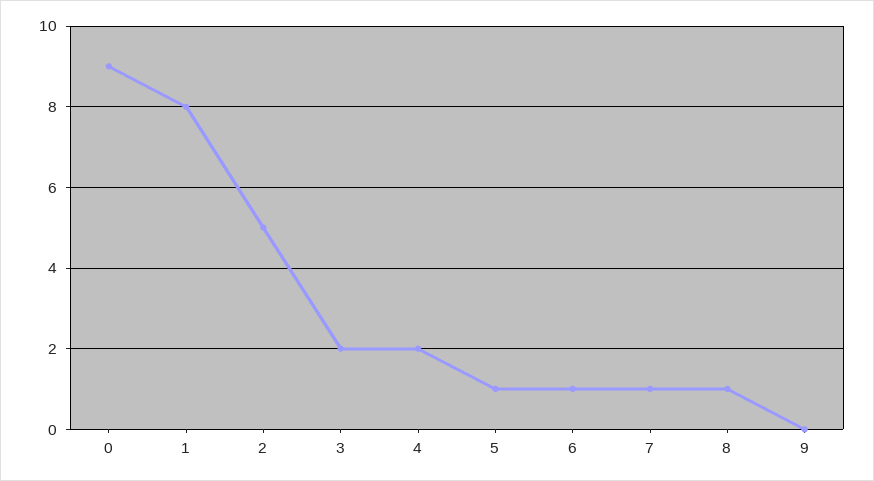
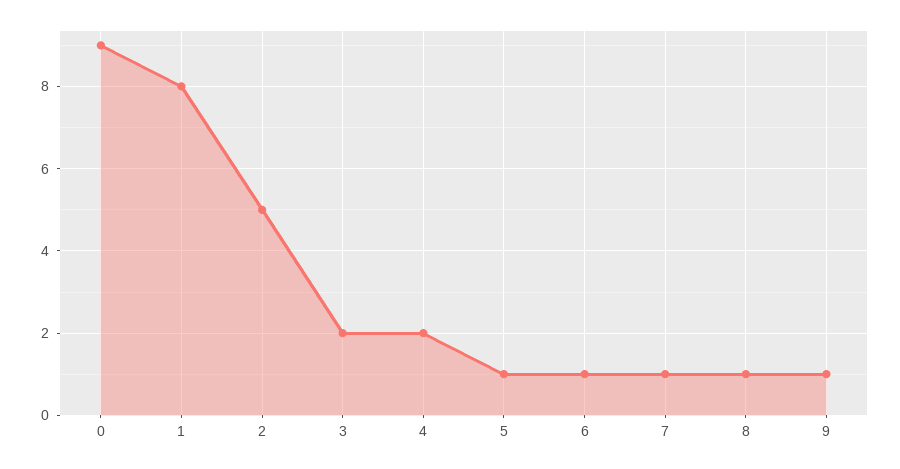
9: 0 -> 1

